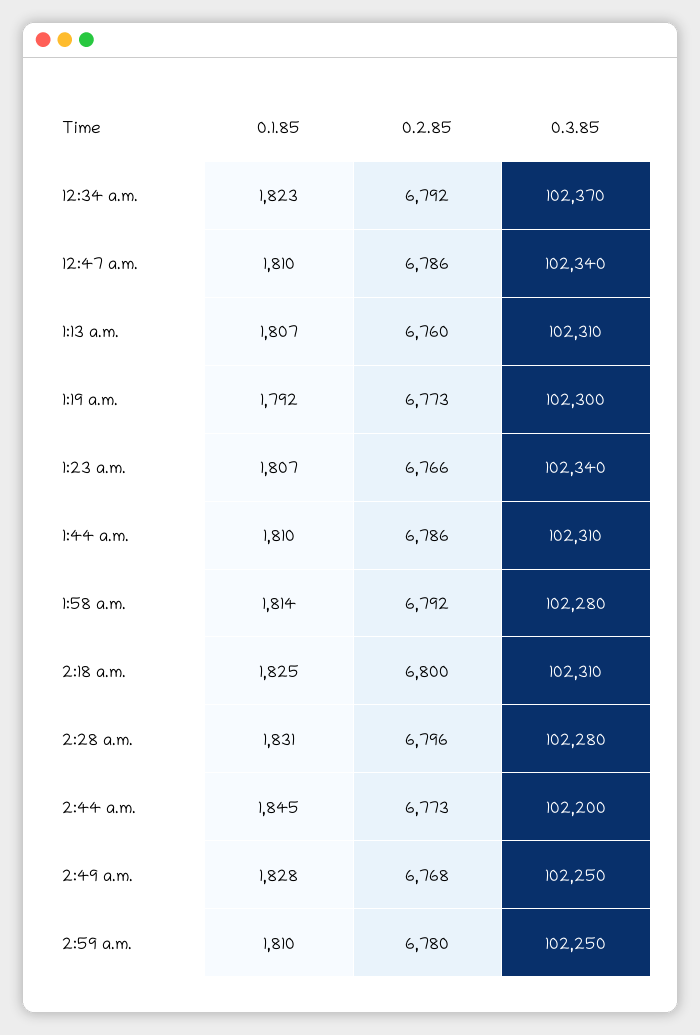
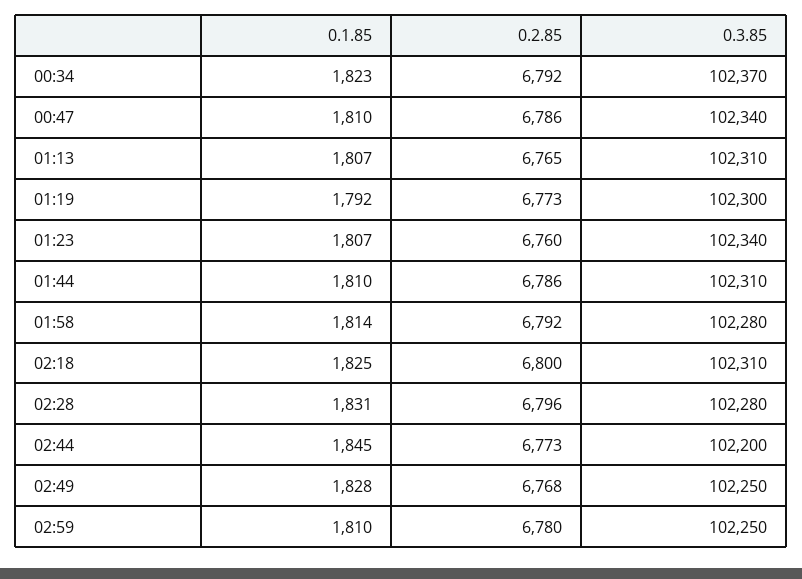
0.2.85, 1:13 a.m.: 6760 -> 6765
0.2.85, 1:23 a.m.: 6766 -> 6760

